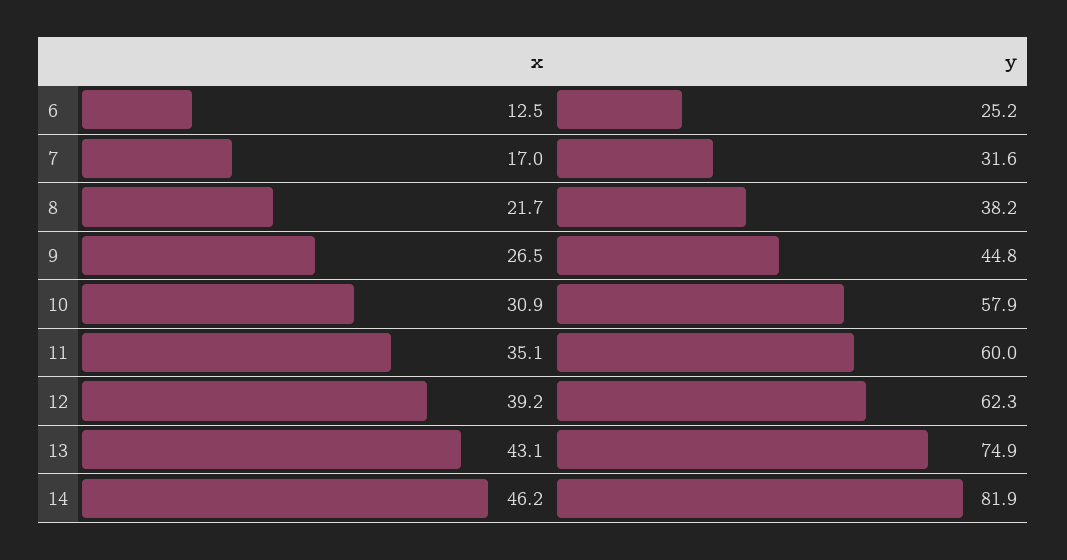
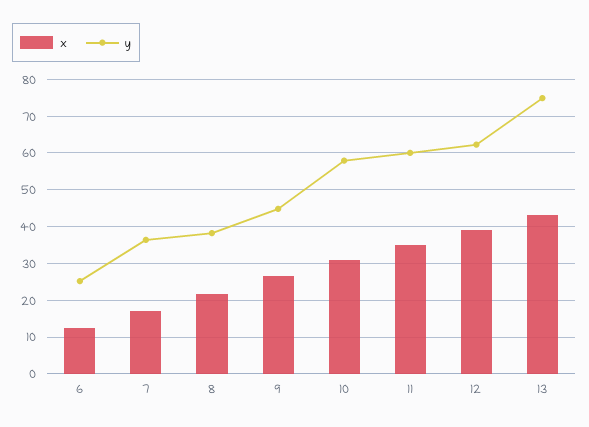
y, 7: 31.6 -> 36
x, 14: 46.2 -> none
y, 14: 81.9 -> none

